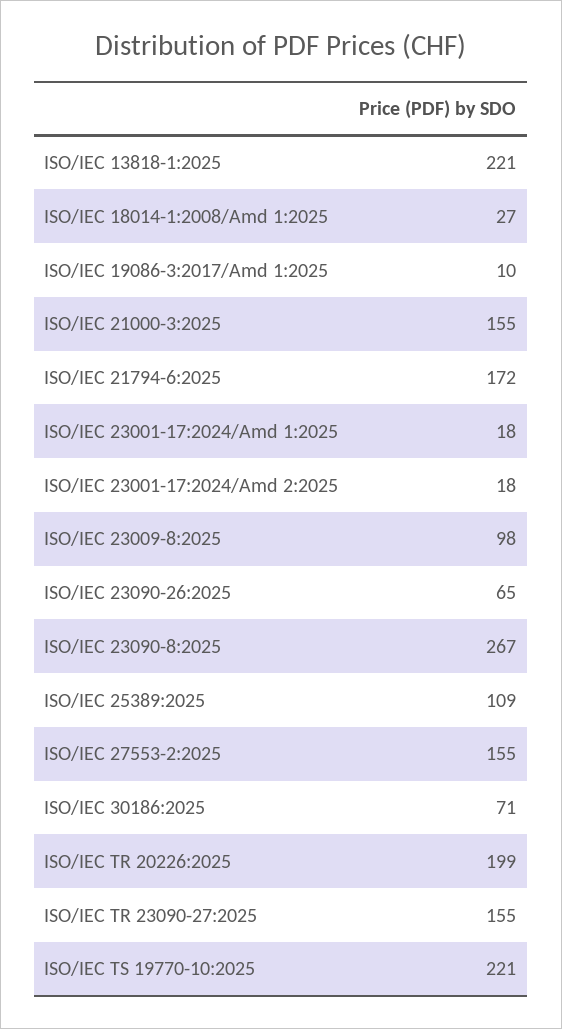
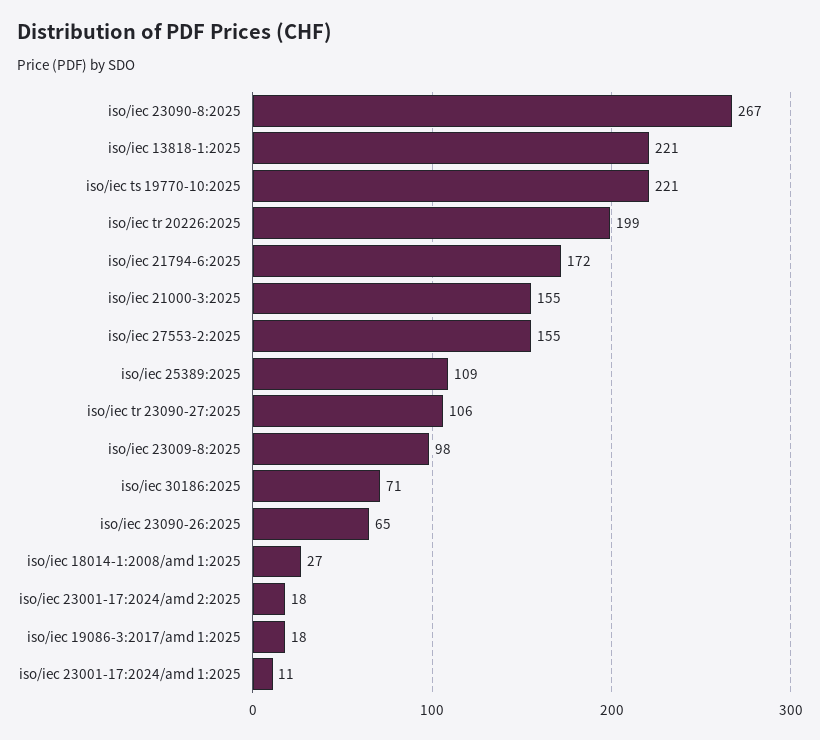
ISO/IEC 19086-3:2017/Amd 1:2025: 10 -> 18
ISO/IEC 23001-17:2024/Amd 1:2025: 18 -> 11
ISO/IEC TR 23090-27:2025: 155 -> 106

